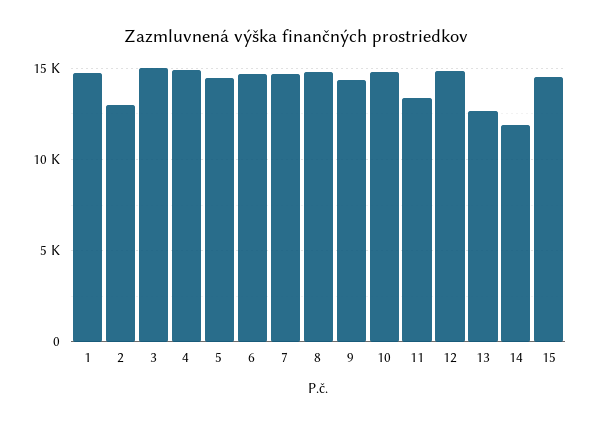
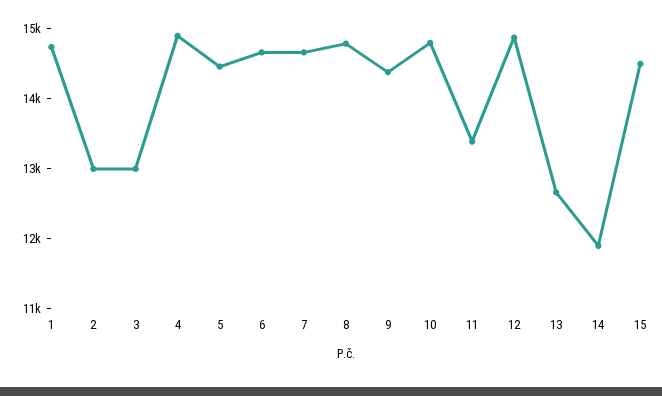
3: 15000 -> 13000

